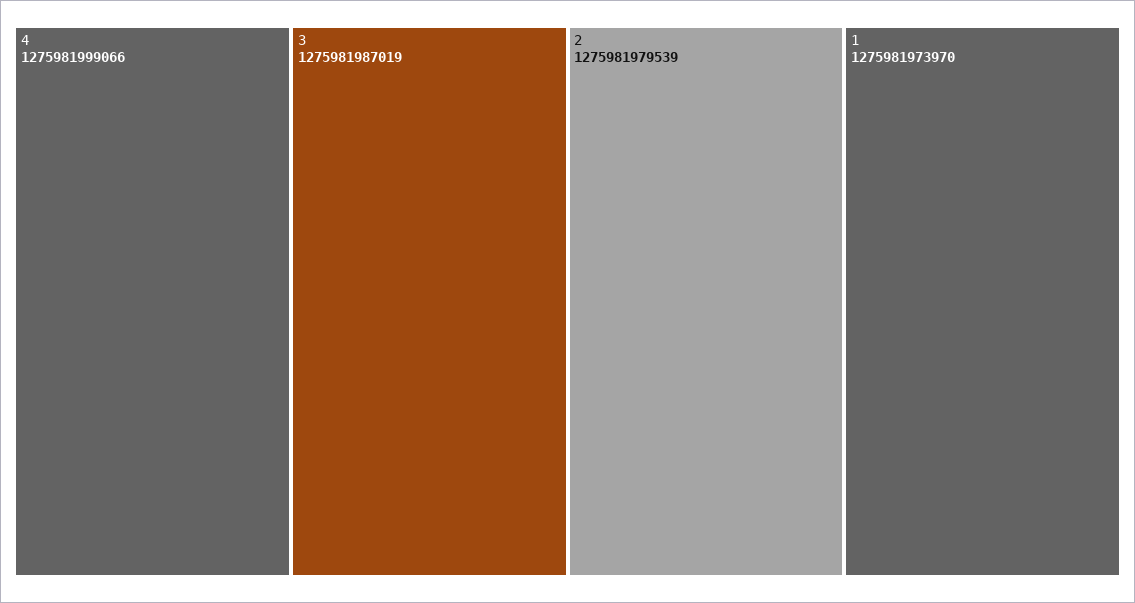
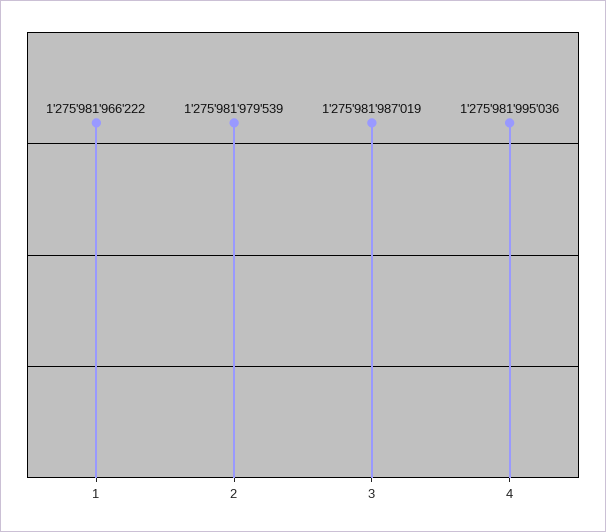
4: 1275981999066 -> 1275981995036
1: 1275981973970 -> 1275981966222

